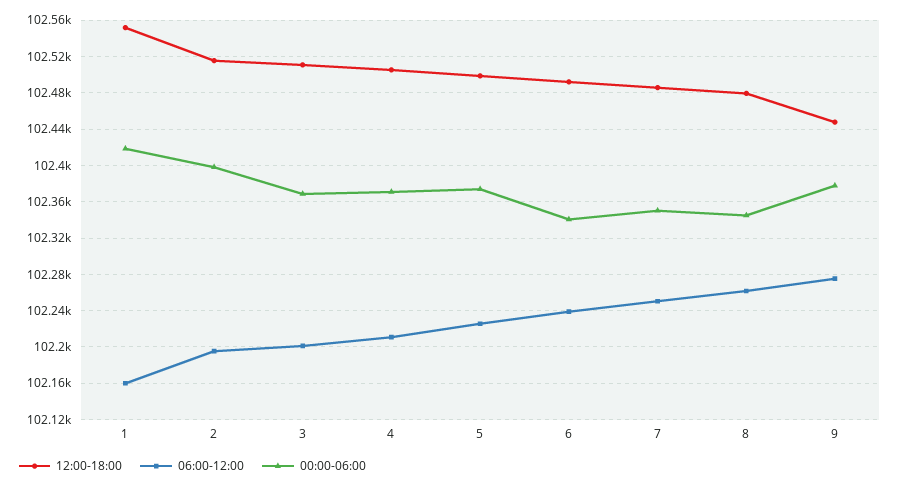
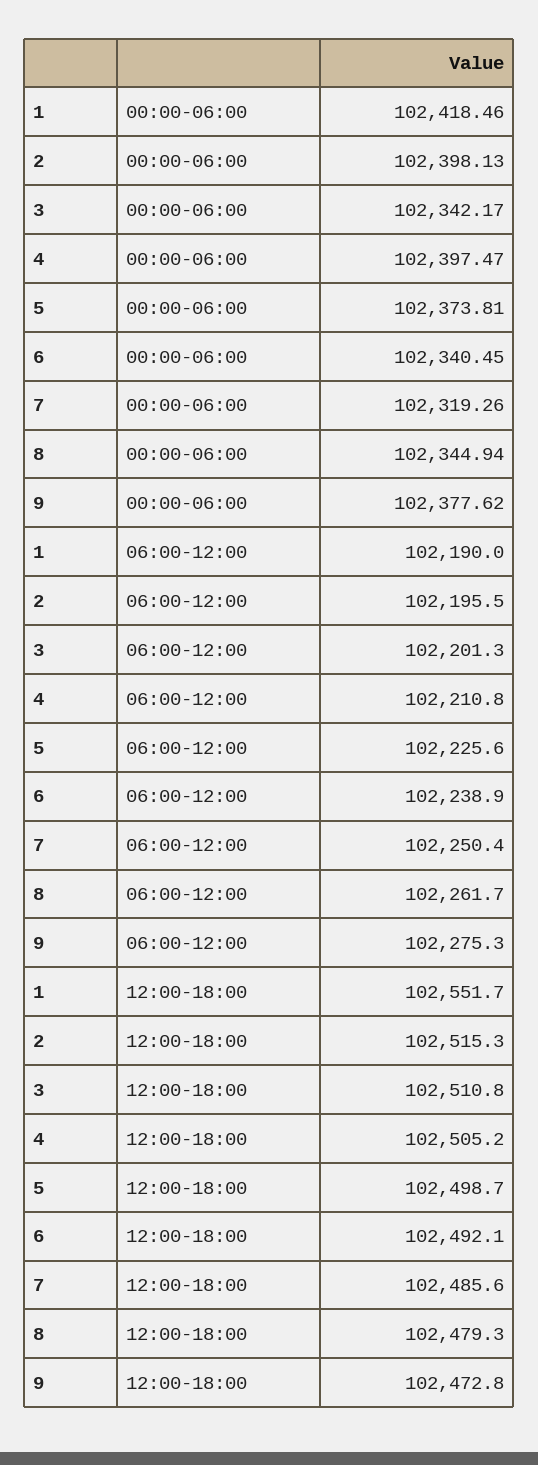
06:00-12:00, 1: 102160 -> 102190
00:00-06:00, 3: 102370 -> 102342.17
00:00-06:00, 4: 102370 -> 102397.47
00:00-06:00, 7: 102350 -> 102319.26
12:00-18:00, 9: 102450 -> 102472.8

